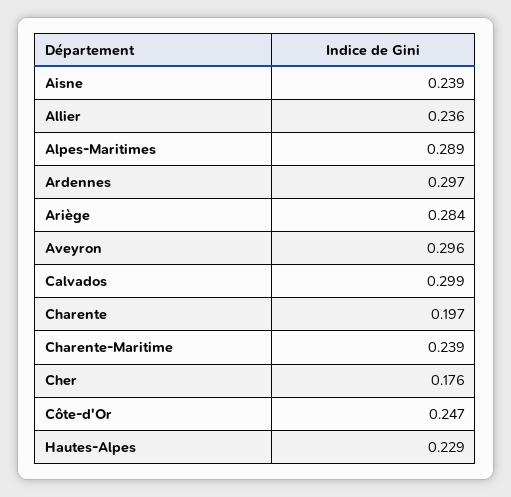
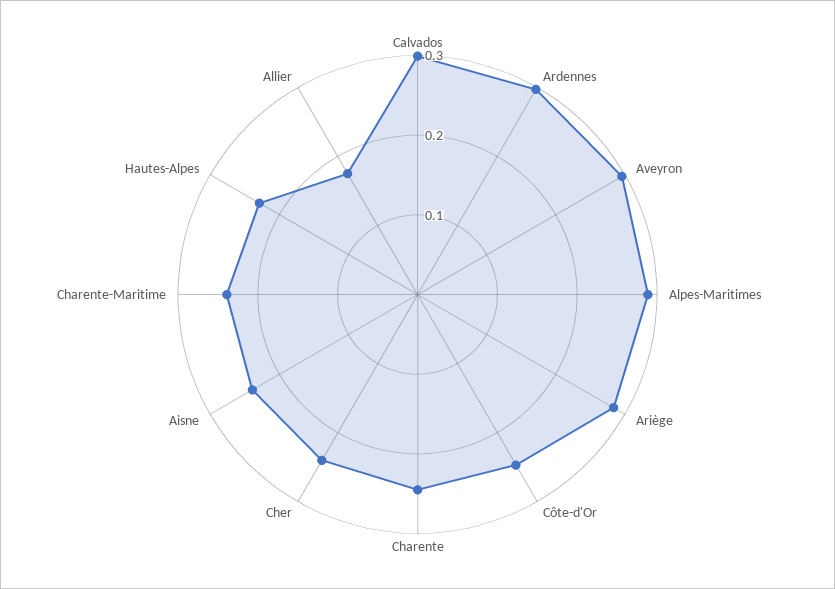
Allier: 0.236 -> 0.18
Charente: 0.197 -> 0.24
Cher: 0.176 -> 0.24

